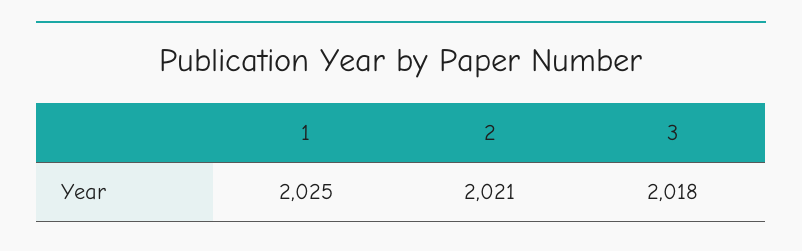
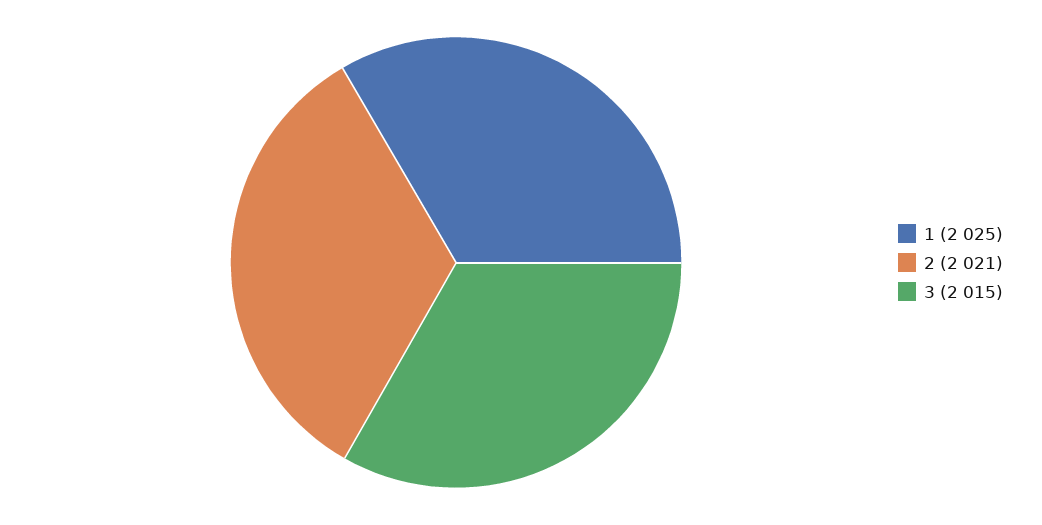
3: 2018 -> 2015

